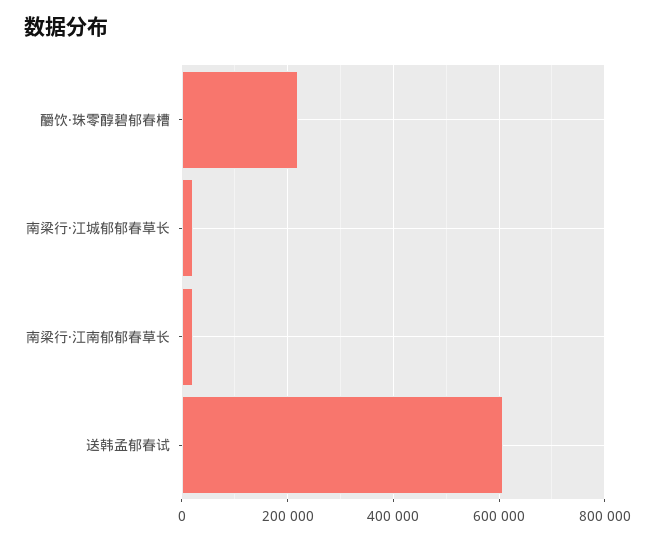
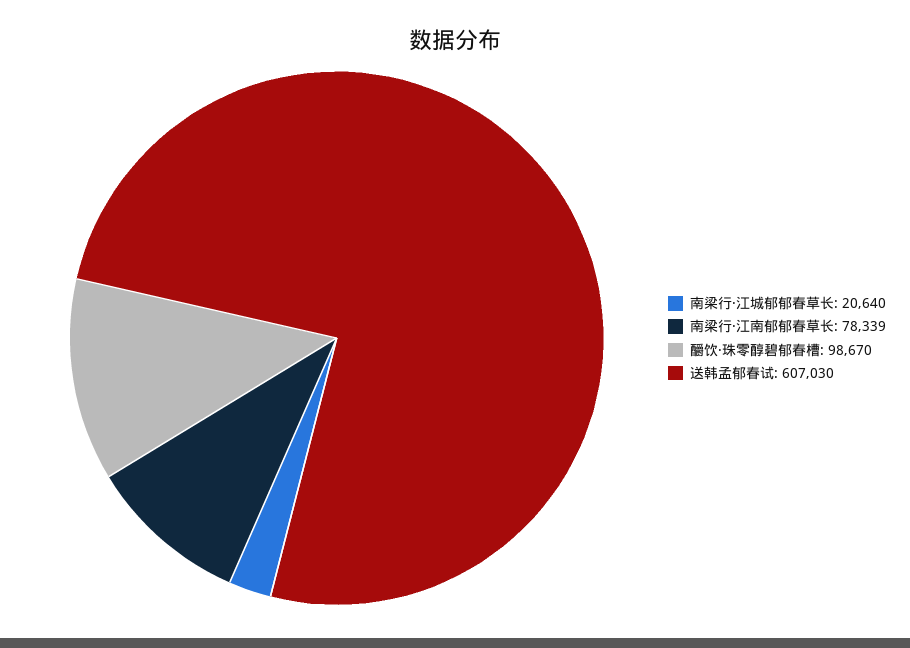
釂饮·珠零醇碧郁春槽: 220000 -> 98670
南梁行·江南郁郁春草长: 20000 -> 78339

